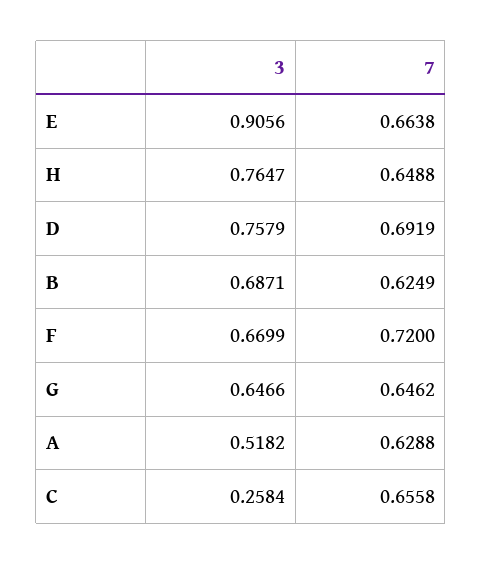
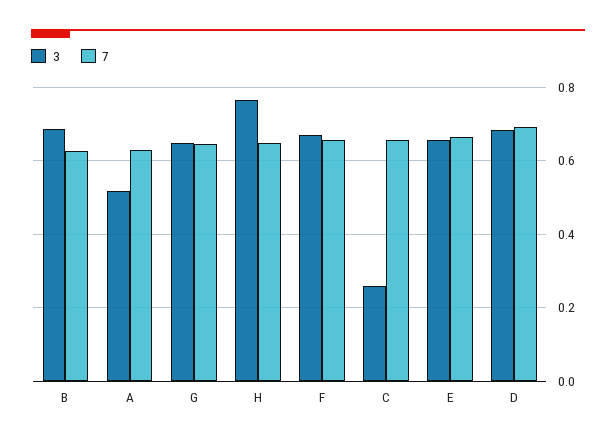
3, E: 0.9056 -> 0.66
3, D: 0.7579 -> 0.68
7, F: 0.72 -> 0.66

